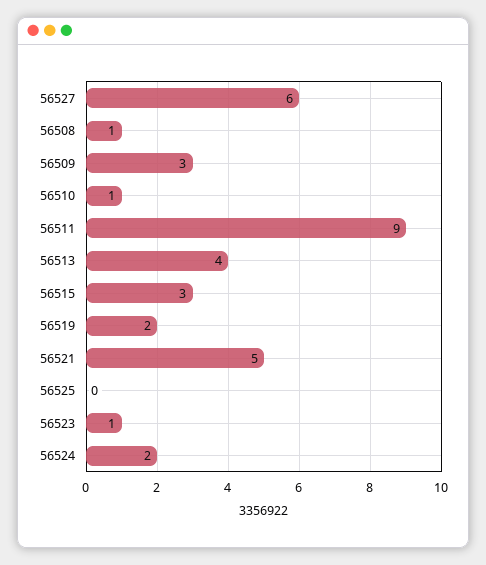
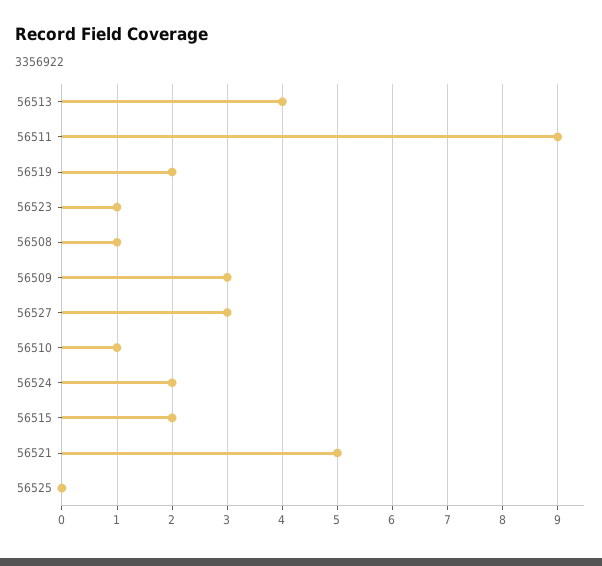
56527: 6 -> 3
56515: 3 -> 2

